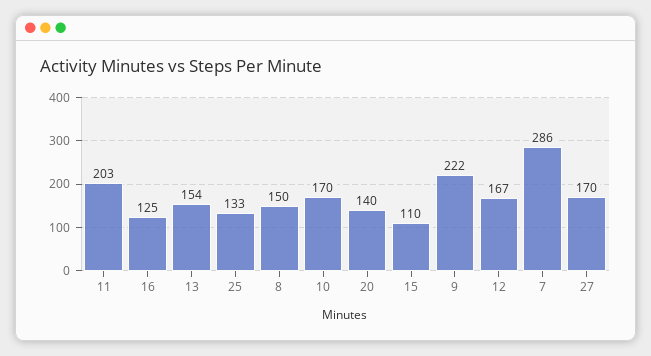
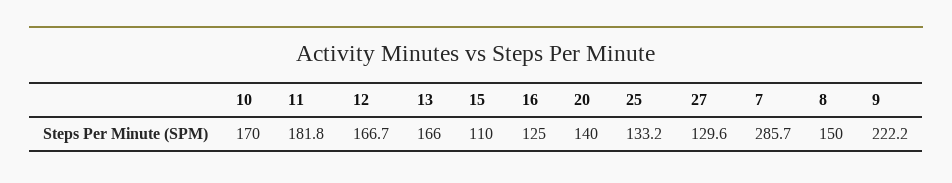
11: 203 -> 181.8
13: 154 -> 166
27: 170 -> 129.6

